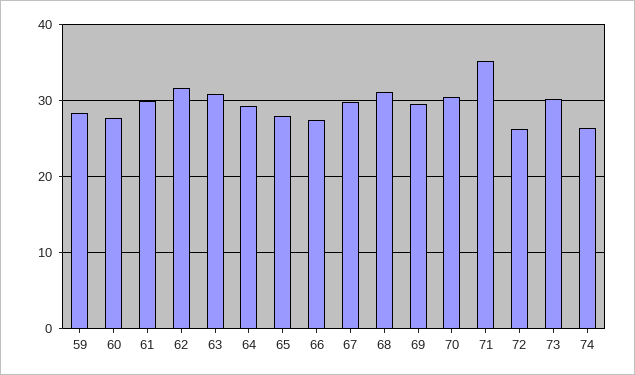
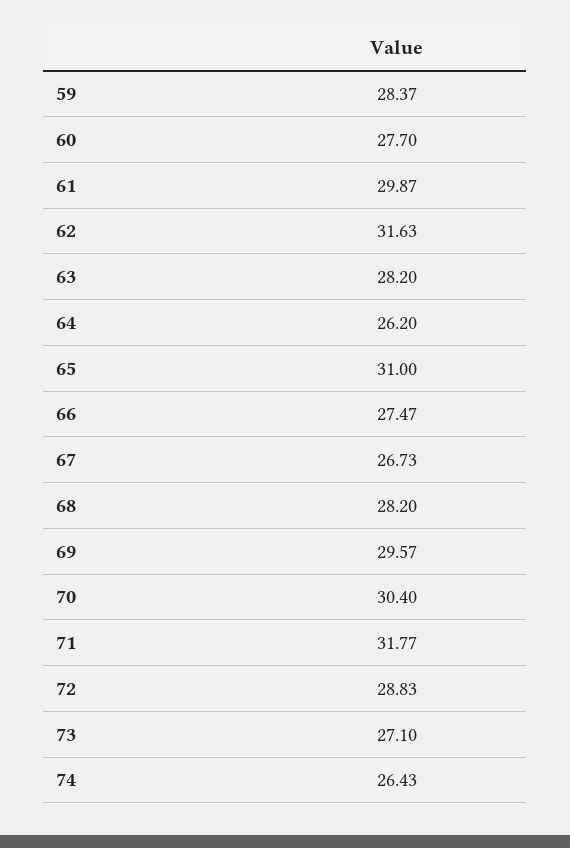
63: 31 -> 28.2
64: 29 -> 26.2
65: 28 -> 31
67: 30 -> 26.73
68: 31 -> 28.2
71: 35 -> 31.77
72: 26 -> 28.83
73: 30 -> 27.1

